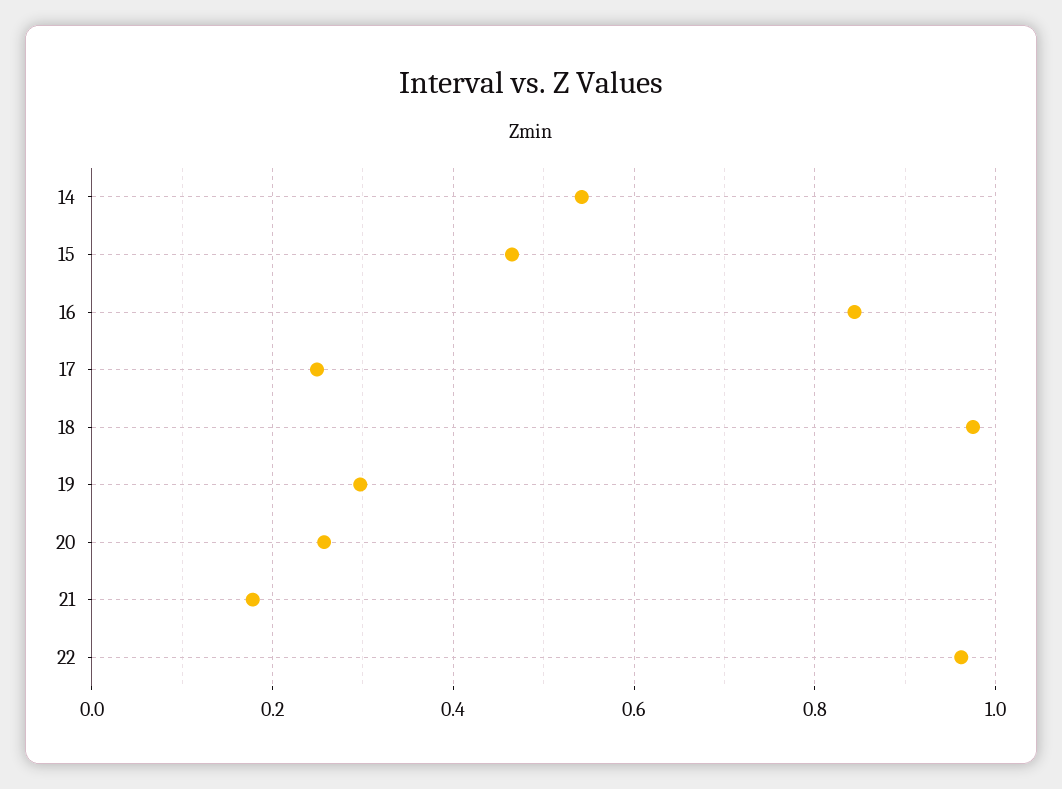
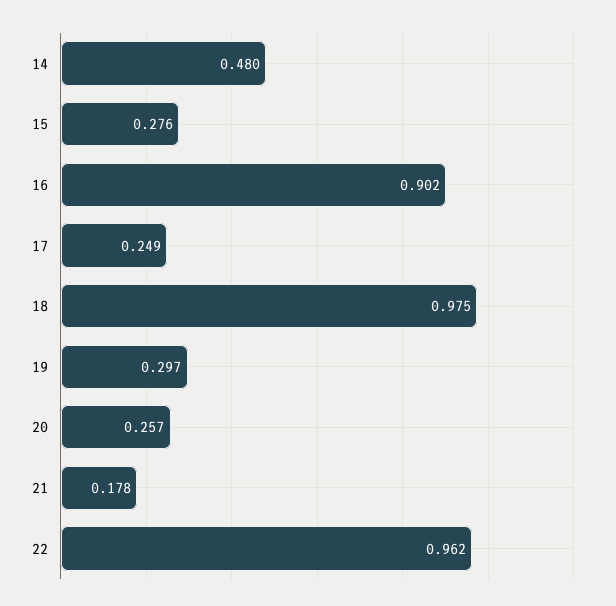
14: 0.54 -> 0.48
15: 0.46 -> 0.276
16: 0.84 -> 0.902

